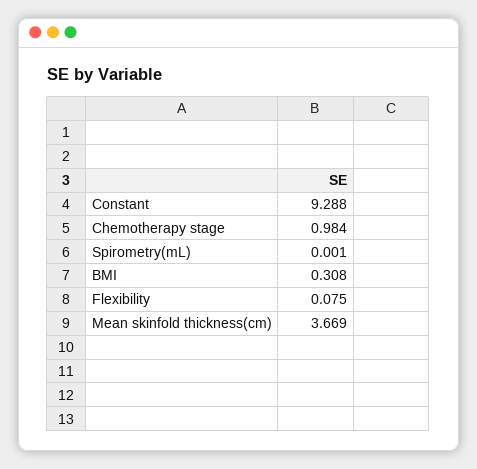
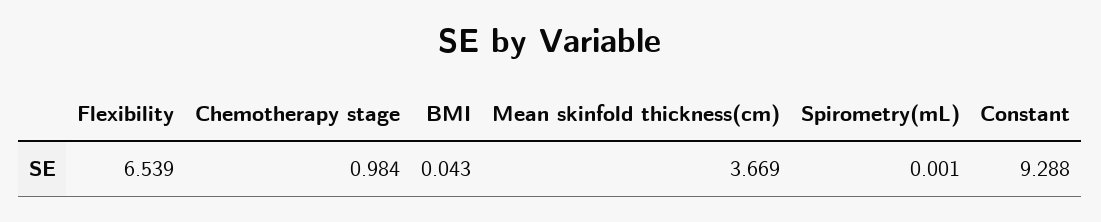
BMI: 0.308 -> 0.043
Flexibility: 0.075 -> 6.539

